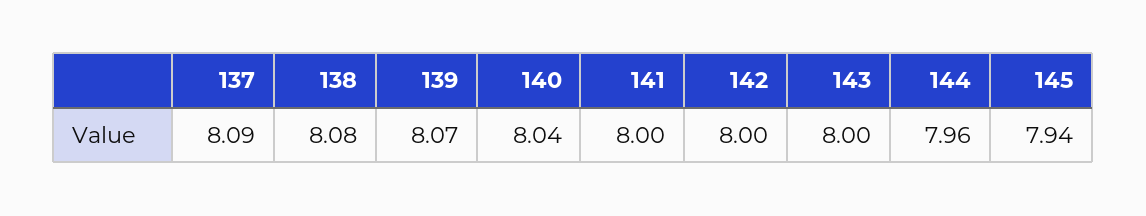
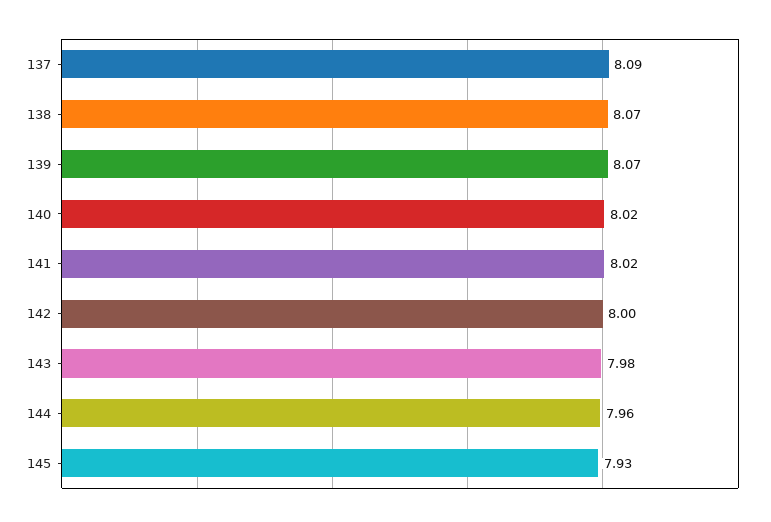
138: 8.08 -> 8.07
140: 8.04 -> 8.02
141: 8 -> 8.02
143: 8 -> 7.98
145: 7.94 -> 7.93

